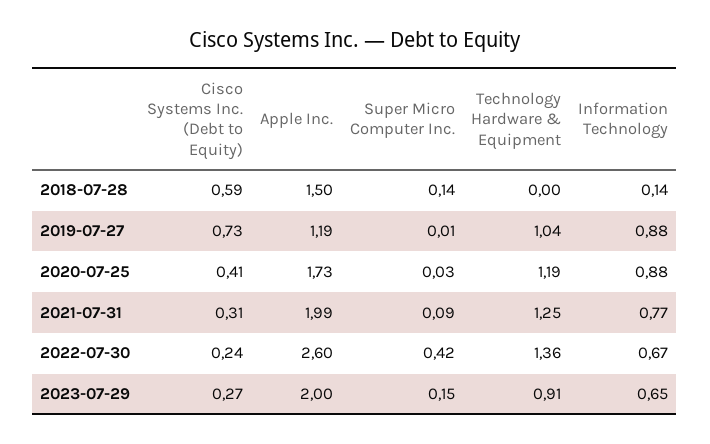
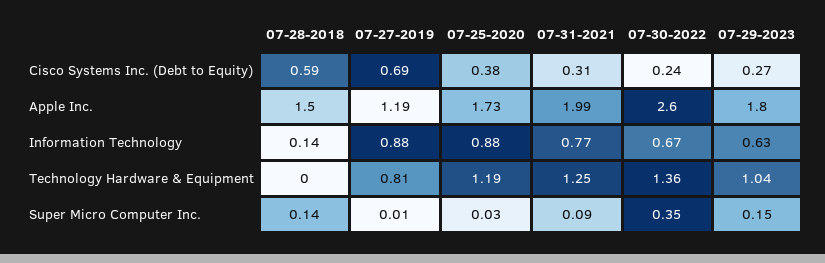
Cisco Systems Inc. (Debt to Equity), 2019-07-27: 0.73 -> 0.69
Technology Hardware & Equipment, 2019-07-27: 1.04 -> 0.81
Cisco Systems Inc. (Debt to Equity), 2020-07-25: 0.41 -> 0.38
Super Micro Computer Inc., 2022-07-30: 0.42 -> 0.35
Apple Inc., 2023-07-29: 2 -> 1.8
Technology Hardware & Equipment, 2023-07-29: 0.91 -> 1.04
Information Technology, 2023-07-29: 0.65 -> 0.63

